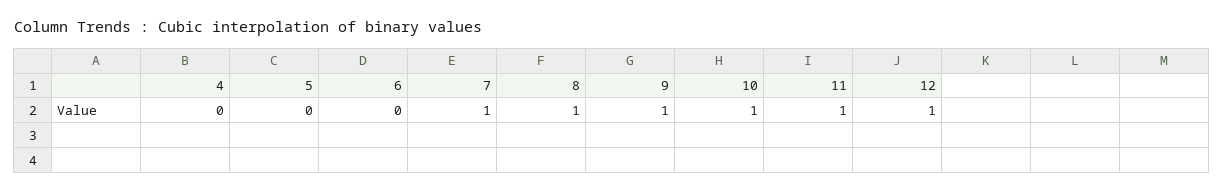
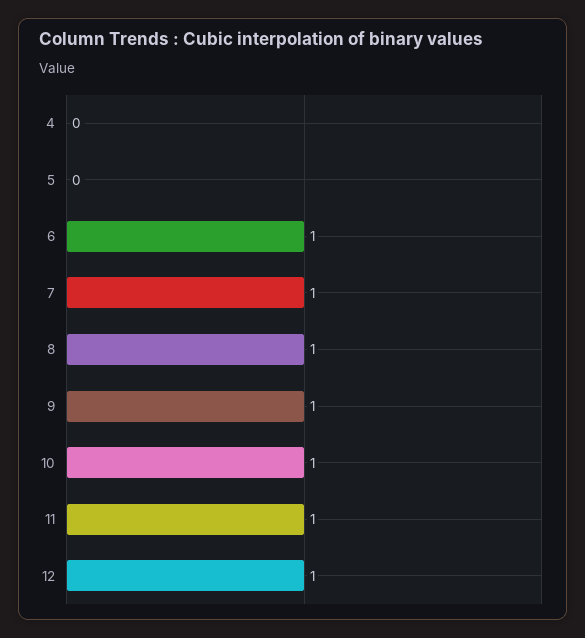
6: 0 -> 1

